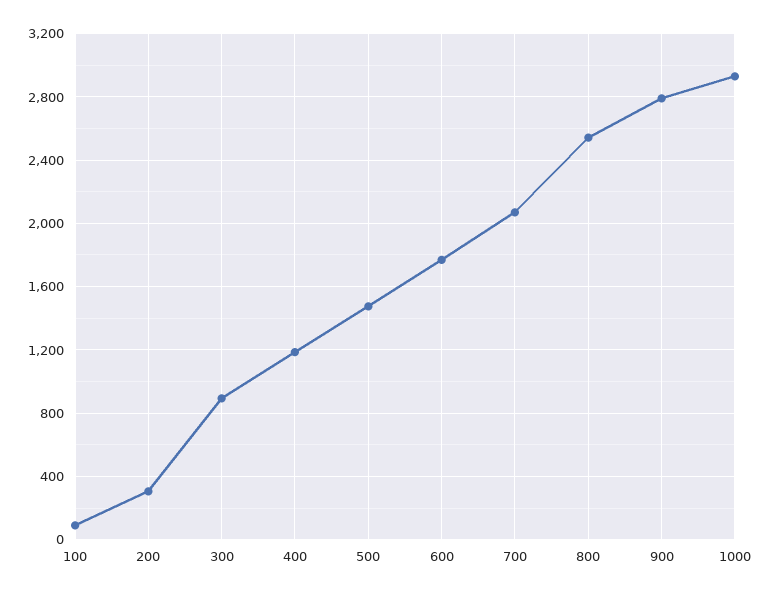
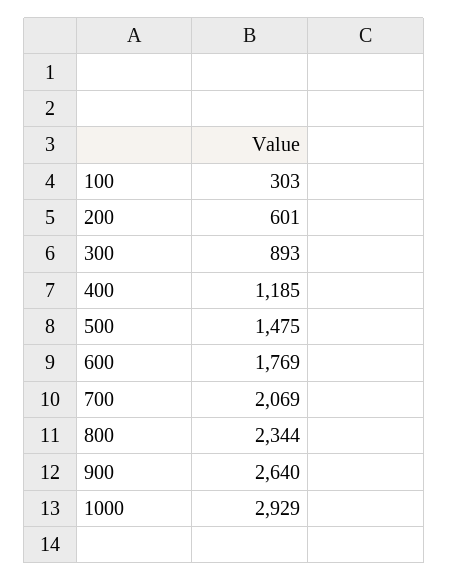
100: 100 -> 303
200: 300 -> 601
800: 2550 -> 2344
900: 2800 -> 2640

